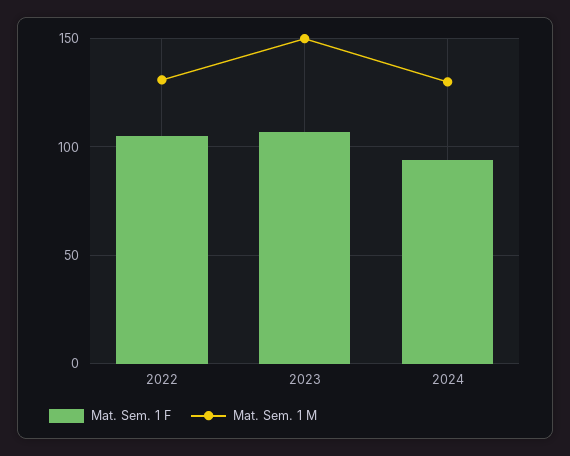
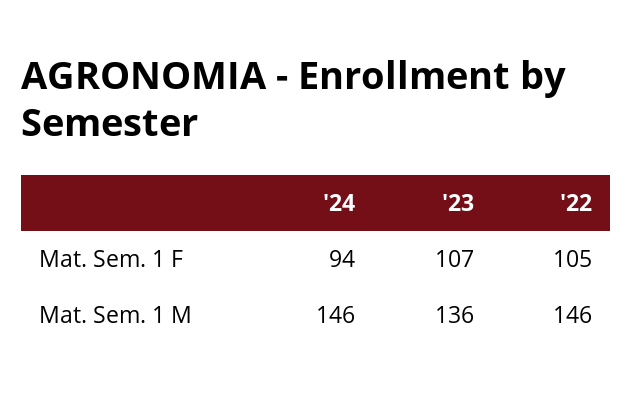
Mat. Sem. 1 M, 2022: 130 -> 146
Mat. Sem. 1 M, 2023: 150 -> 136
Mat. Sem. 1 M, 2024: 130 -> 146

